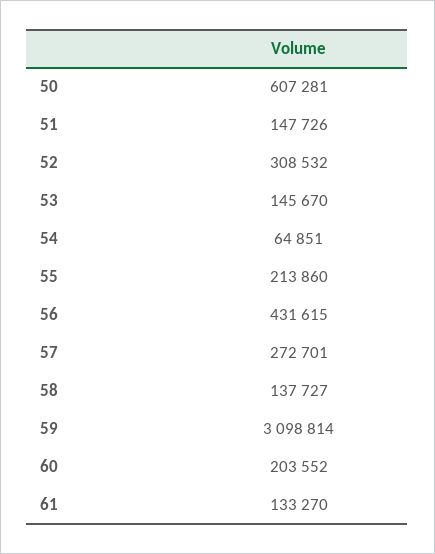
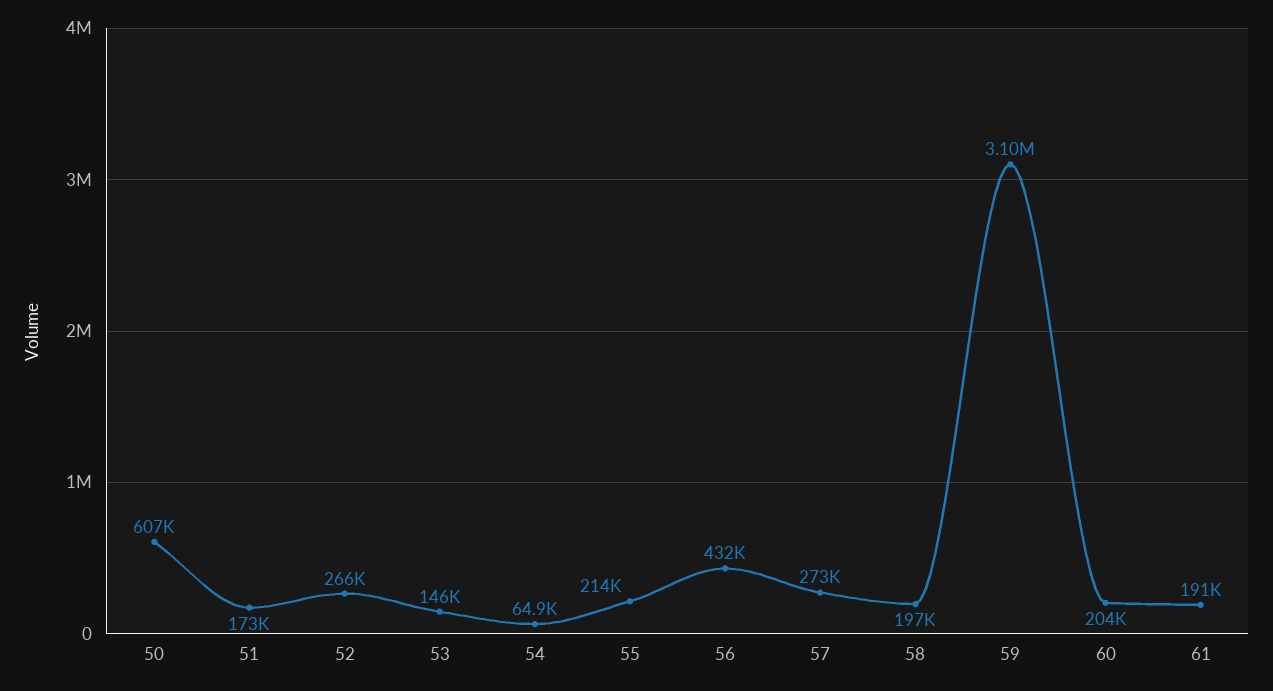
51: 147726 -> 173000
52: 308532 -> 266000
58: 137727 -> 197000
61: 133270 -> 191000

